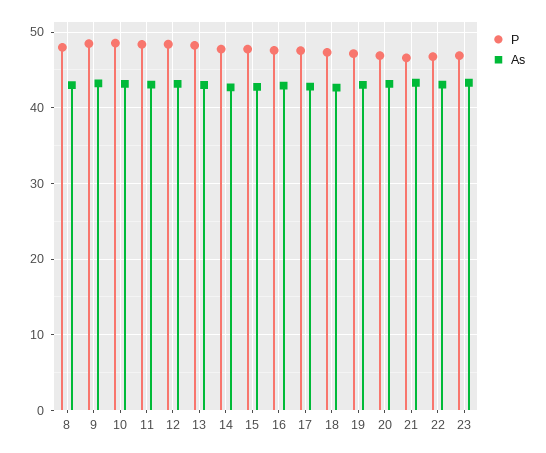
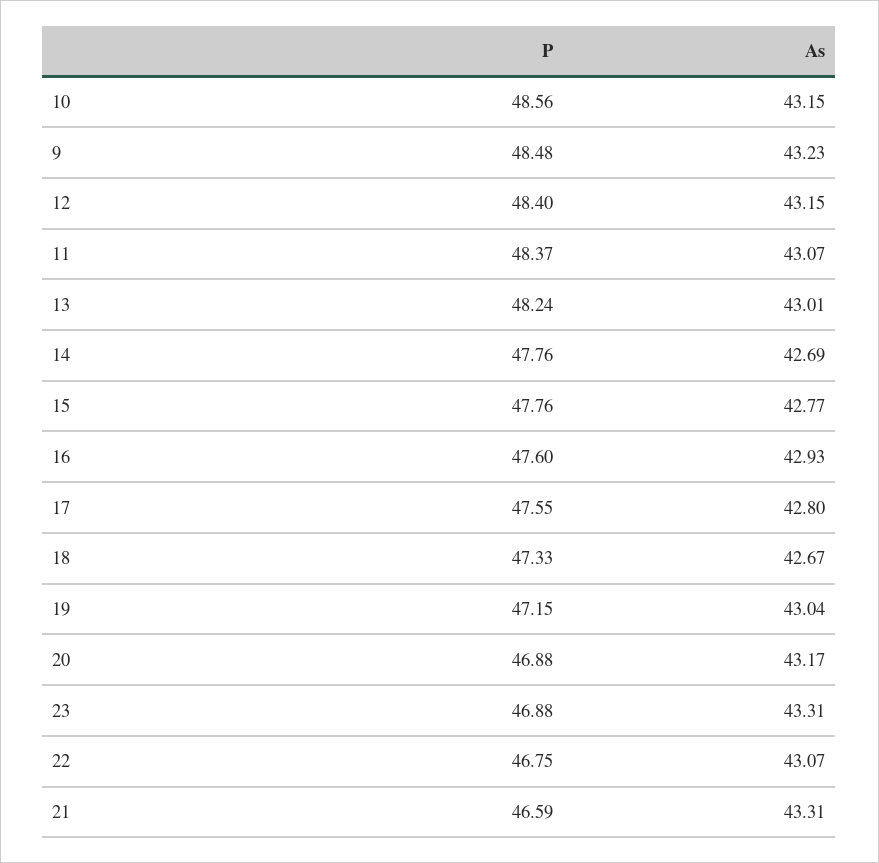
P, 8: 48 -> none
As, 8: 43 -> none

